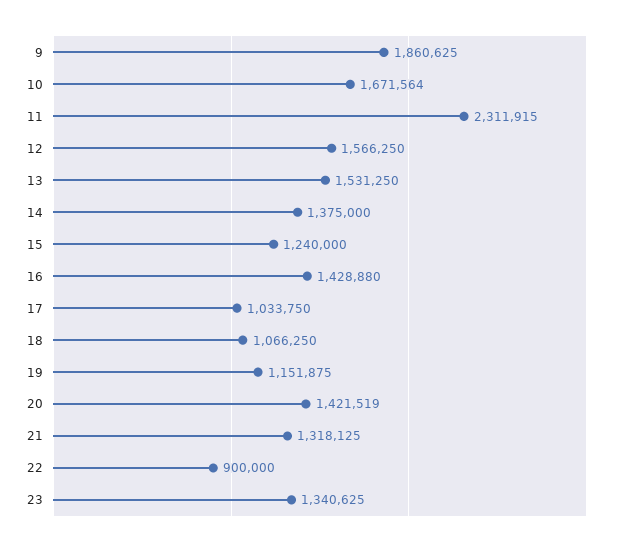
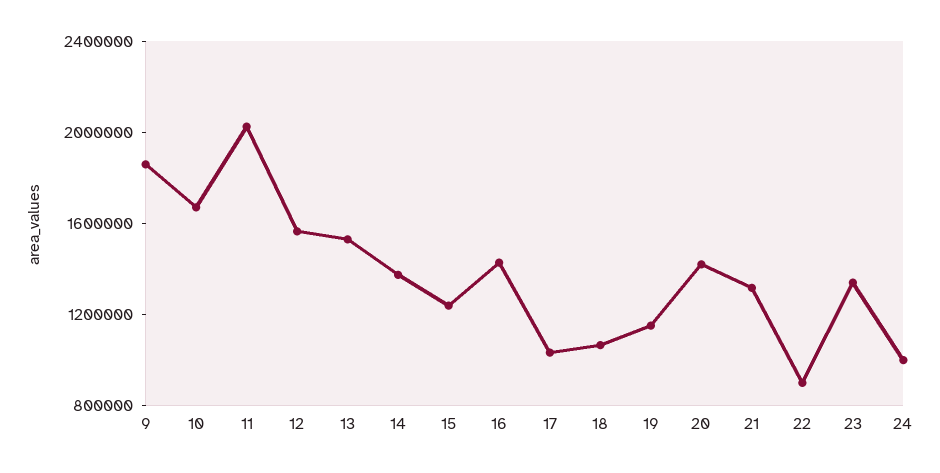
11: 2311915 -> 2000000
24: none -> 1000000

